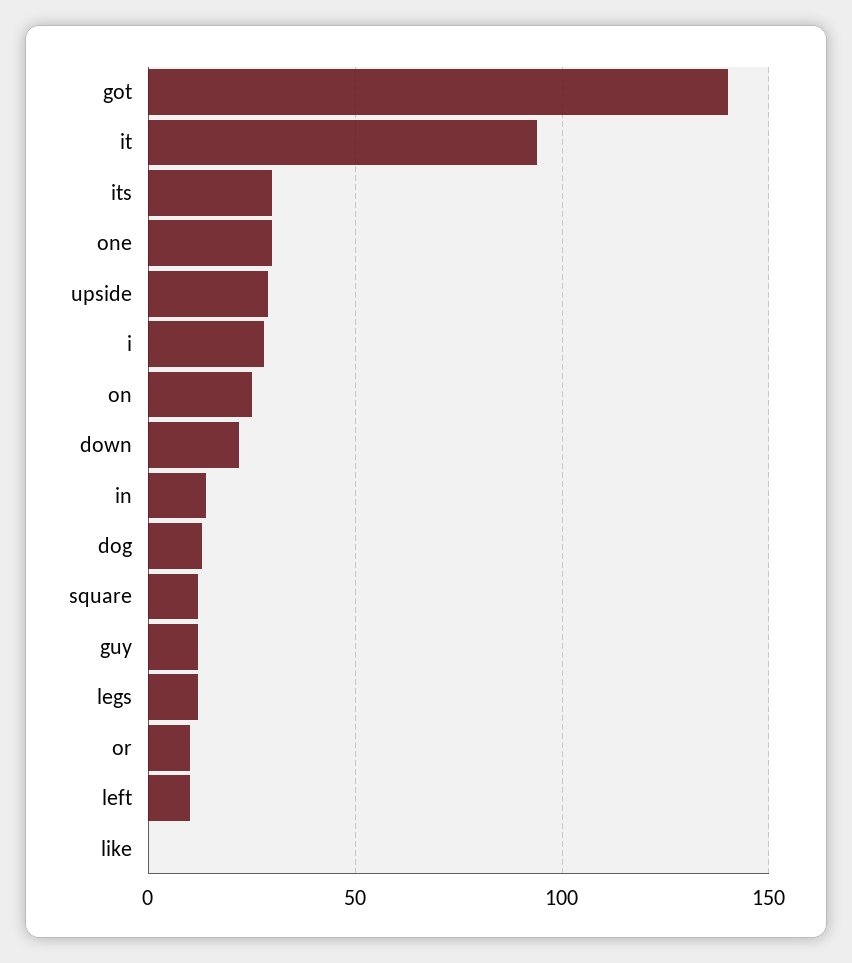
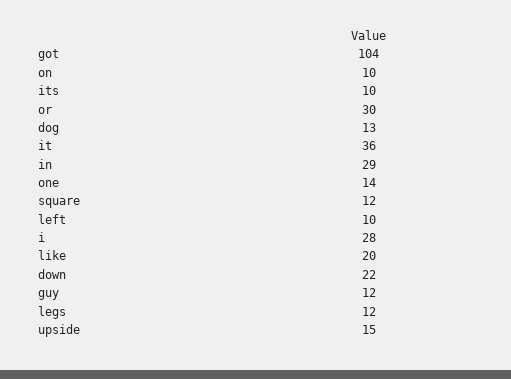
got: 140 -> 104
it: 95 -> 36
its: 30 -> 10
one: 30 -> 14
upside: 30 -> 15
on: 25 -> 10
in: 15 -> 29
or: 10 -> 30
like: 0 -> 20

